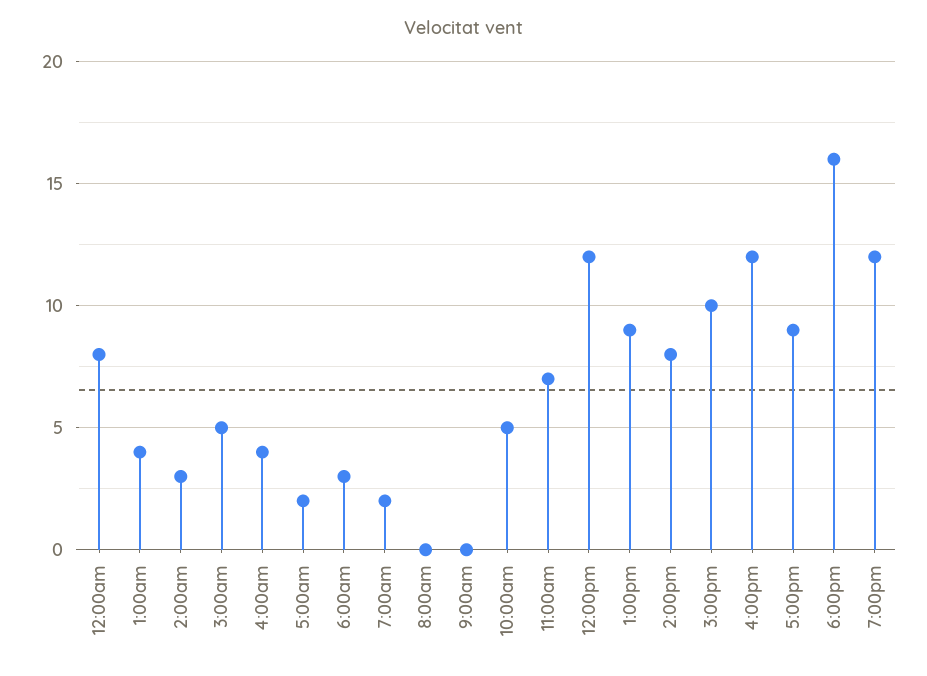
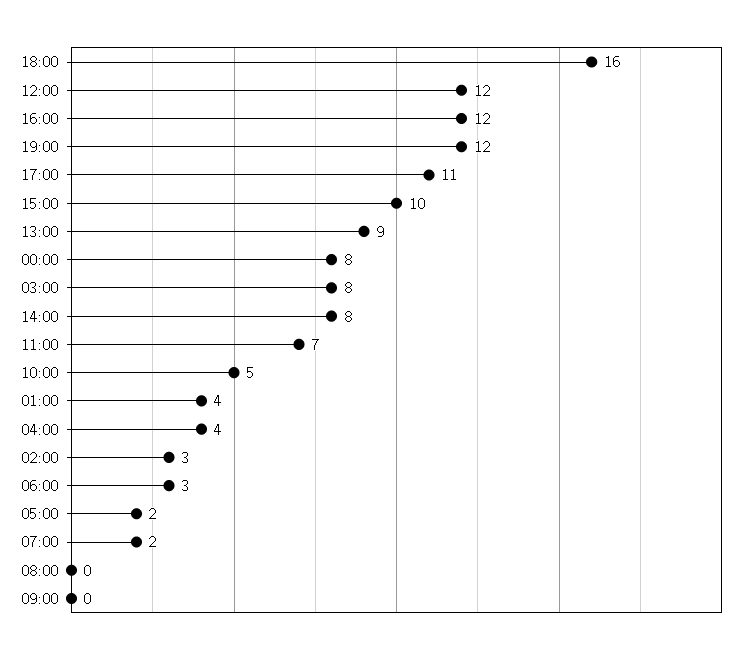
3:00am: 5 -> 8
5:00pm: 9 -> 11

